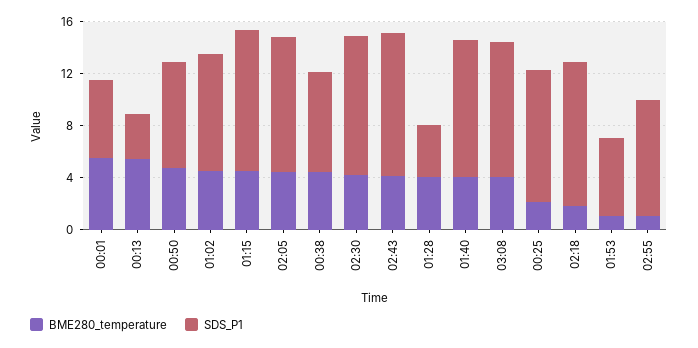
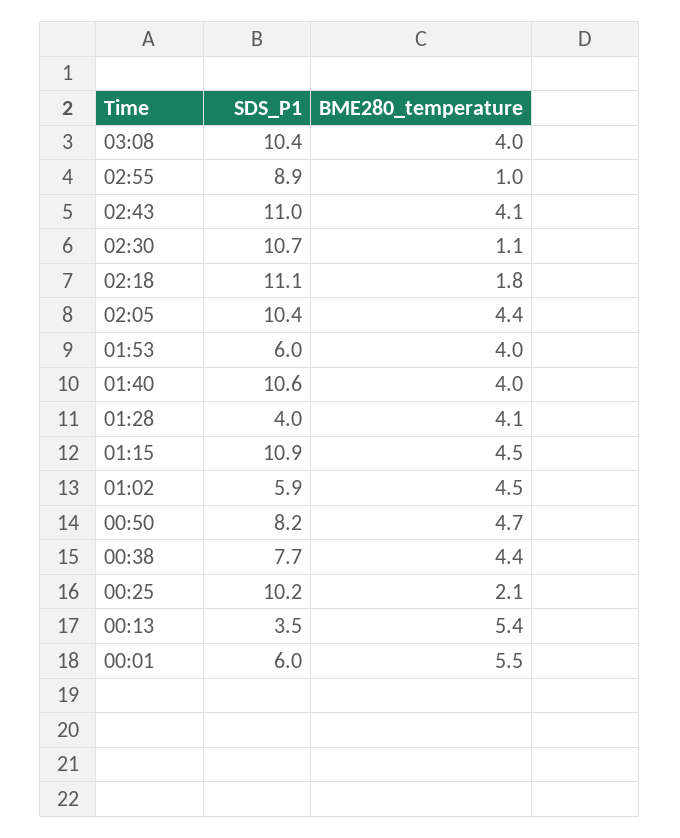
SDS_P1, 01:02: 9 -> 5.9
BME280_temperature, 02:30: 4 -> 1.1
BME280_temperature, 01:53: 1 -> 4

